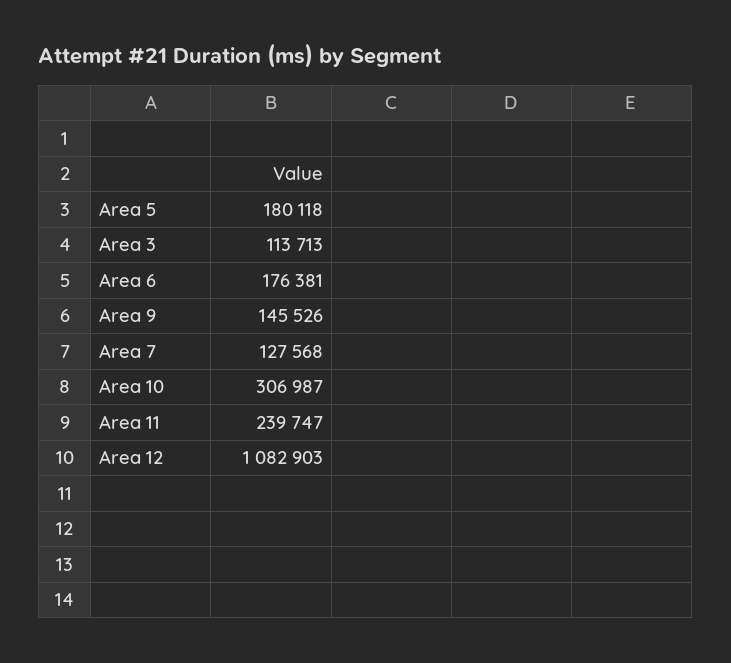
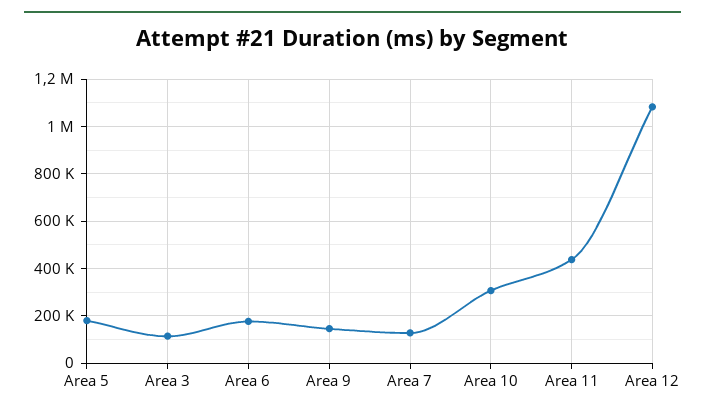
Area 11: 239747 -> 450000

